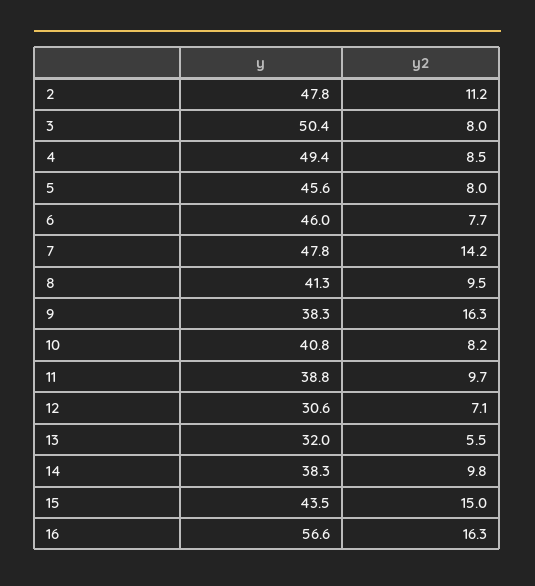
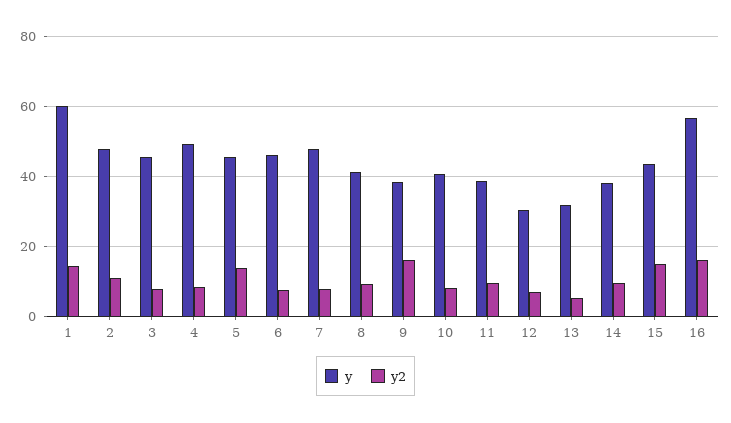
y, 3: 50.4 -> 46
y2, 5: 8 -> 14
y2, 7: 14.2 -> 8
y, 1: none -> 60
y2, 1: none -> 14

